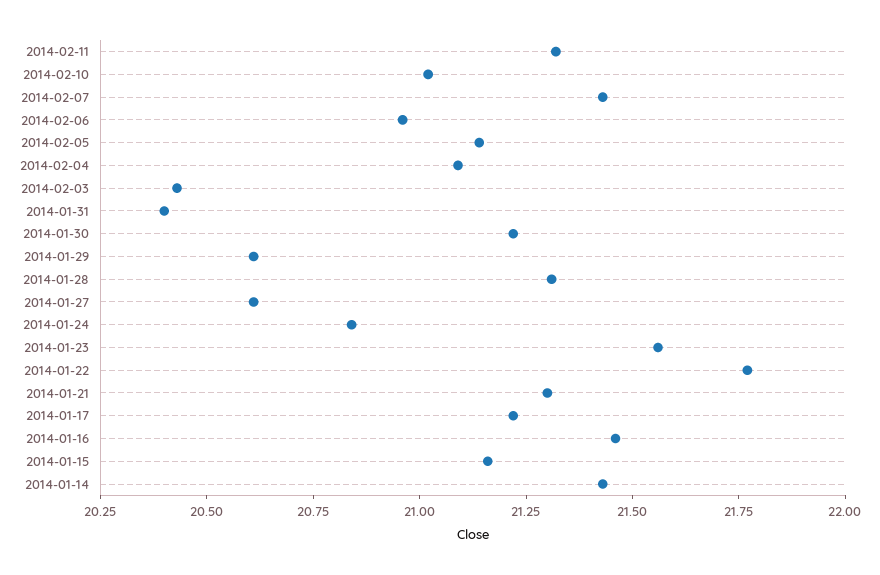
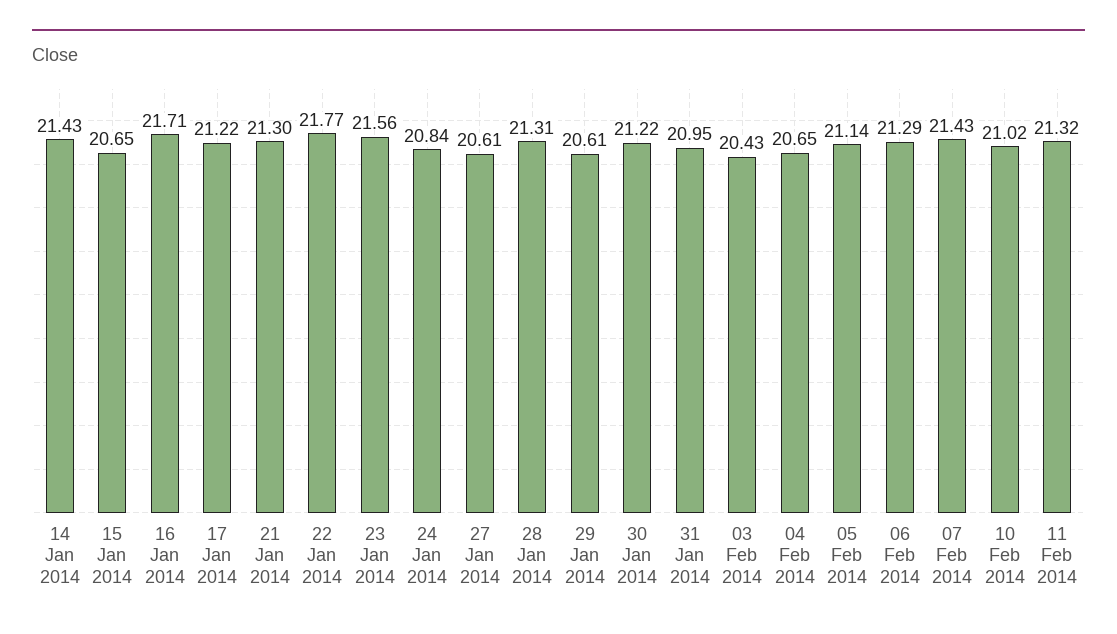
2014-02-06: 20.95 -> 21.29
2014-02-04: 21.1 -> 20.65
2014-01-31: 20.4 -> 20.95
2014-01-16: 21.45 -> 21.71
2014-01-15: 21.15 -> 20.65

